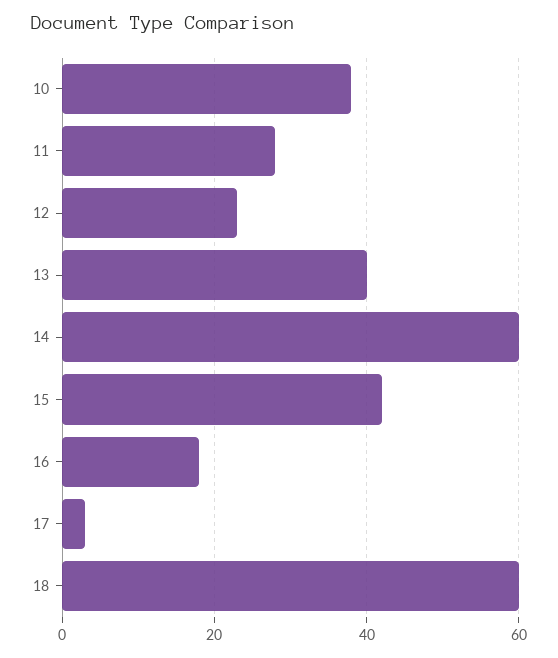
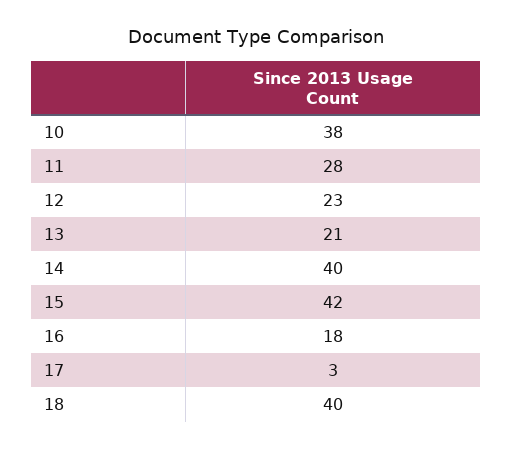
13: 40 -> 21
14: 60 -> 40
18: 60 -> 40

